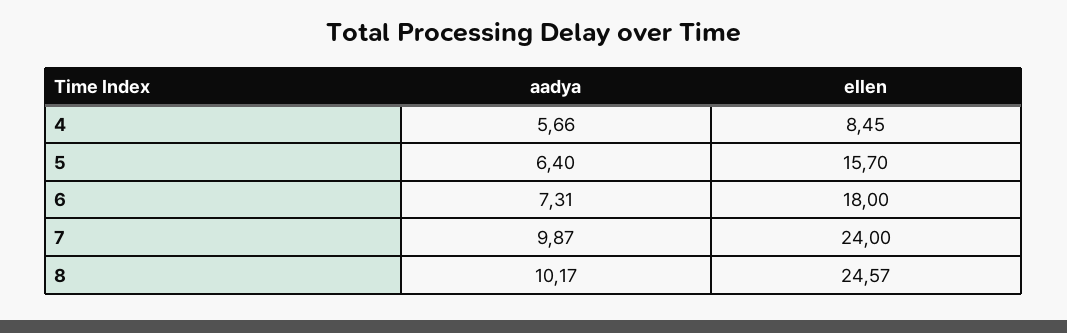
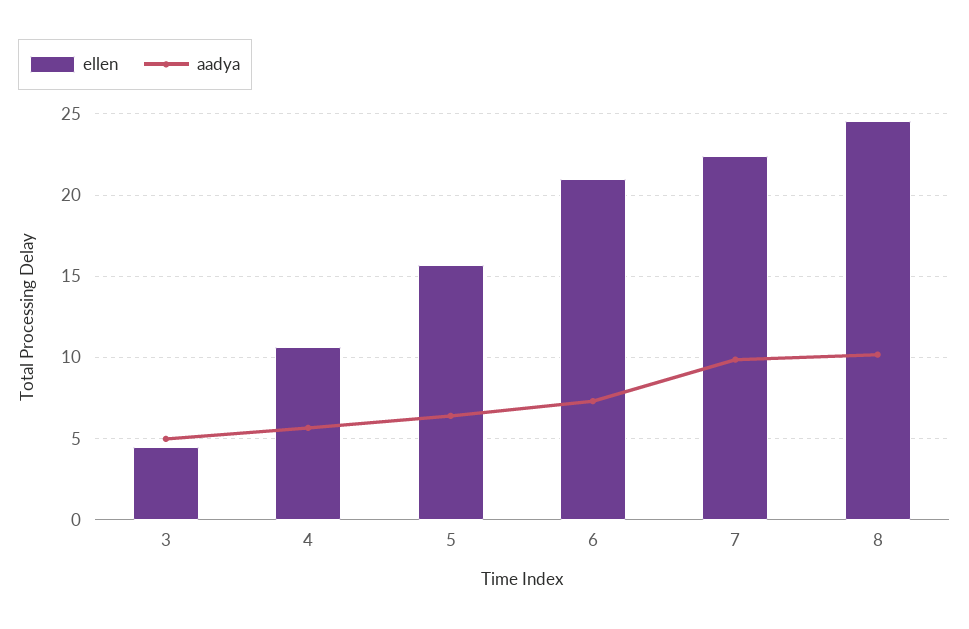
ellen, 4: 8.45 -> 10.5
ellen, 6: 18 -> 21
ellen, 7: 24 -> 22.5
ellen, 3: none -> 4.5
aadya, 3: none -> 5

